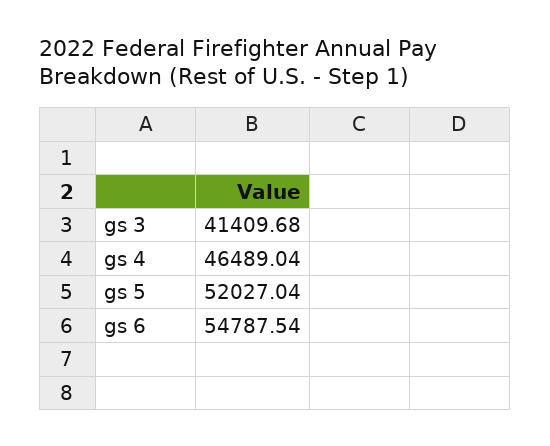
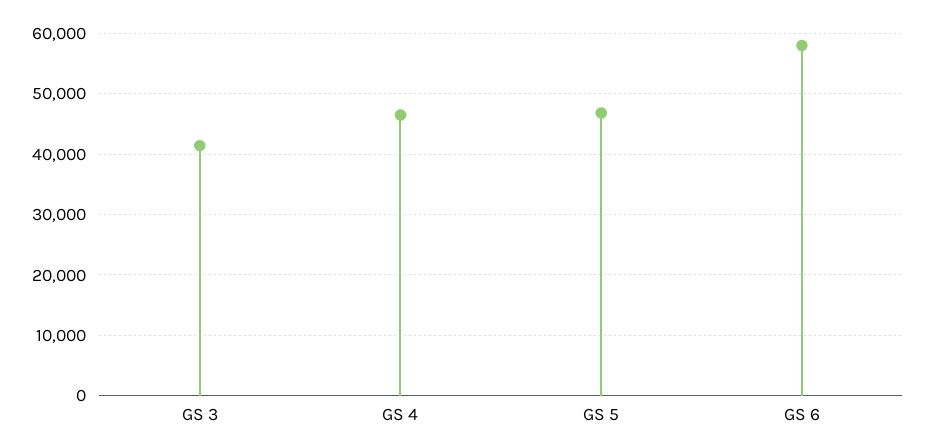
gs 5: 52027.04 -> 47000
gs 6: 54787.54 -> 58000

